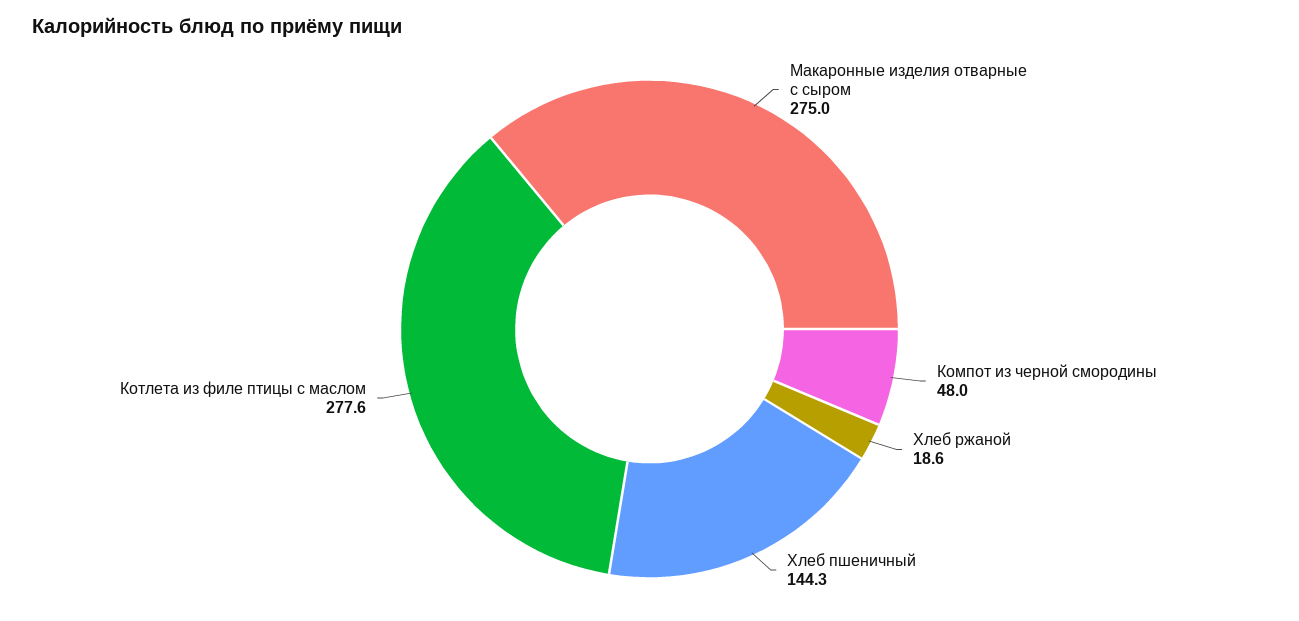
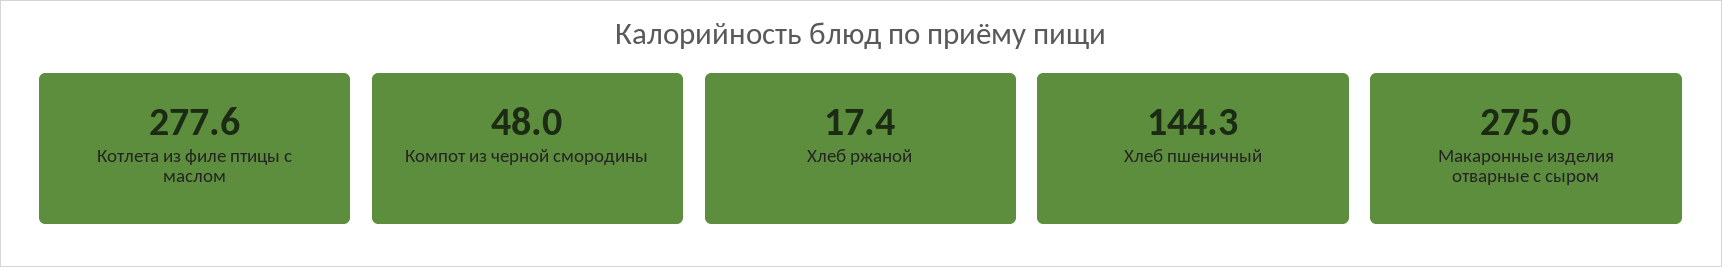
Хлеб ржаной: 18.6 -> 17.4

